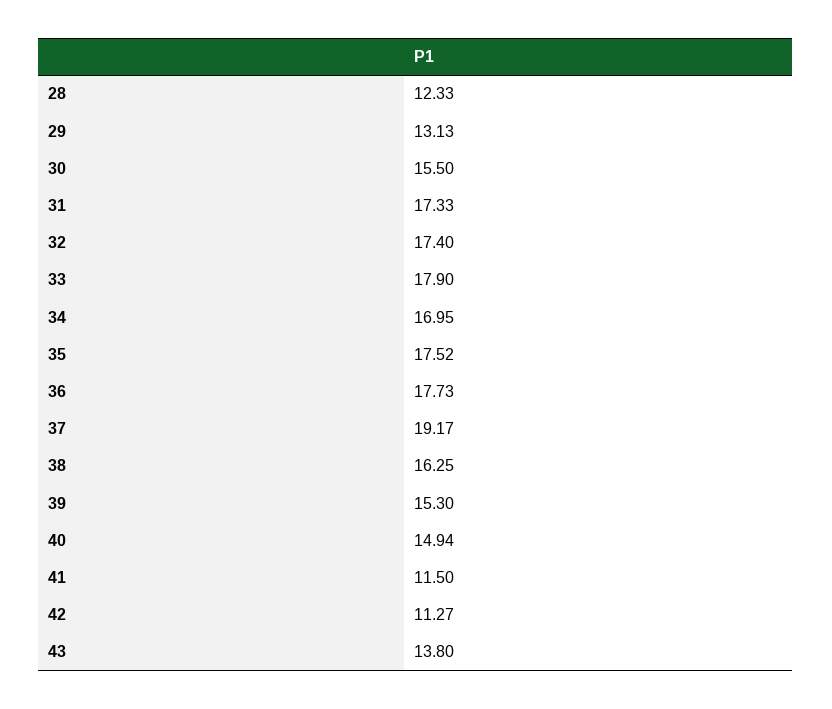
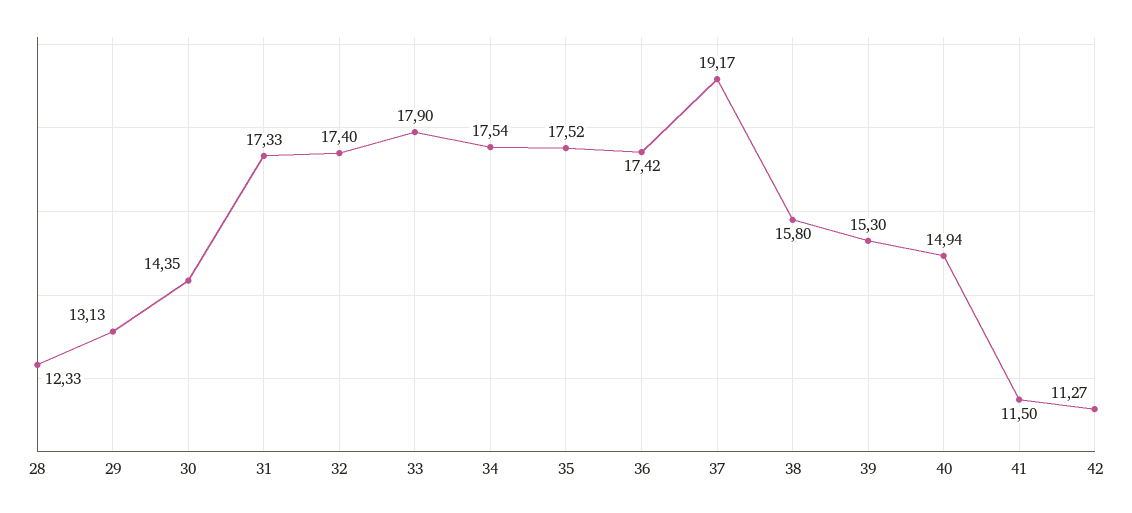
30: 15.5 -> 14.35
34: 16.95 -> 17.54
36: 17.73 -> 17.42
38: 16.25 -> 15.8
43: 13.8 -> none

